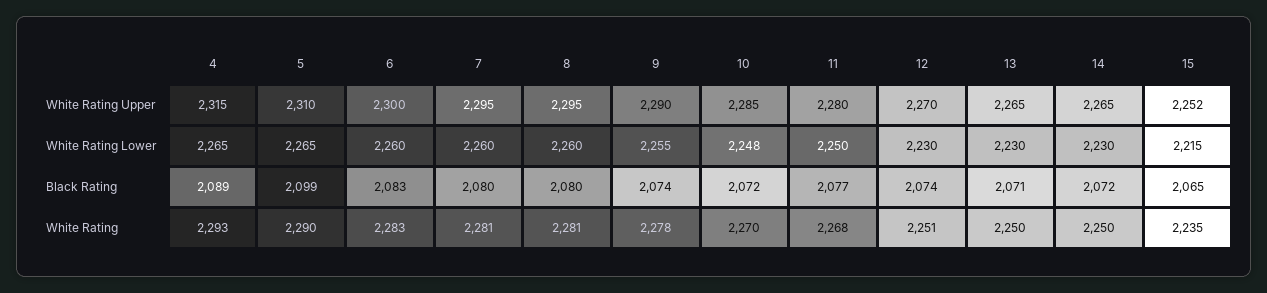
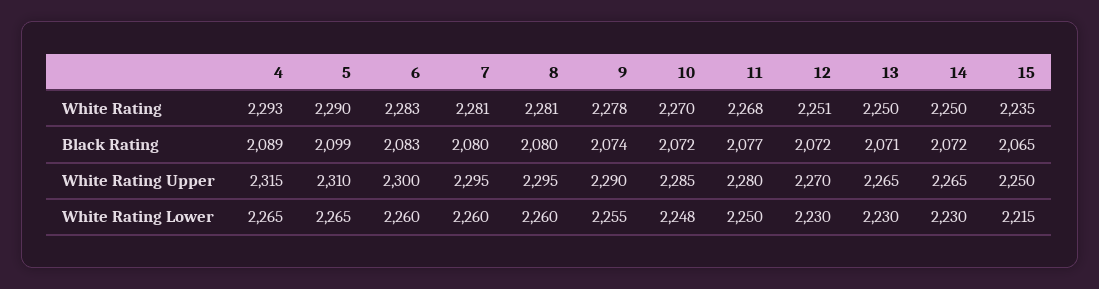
15, White Rating Upper: 2252 -> 2250
12, Black Rating: 2074 -> 2072

